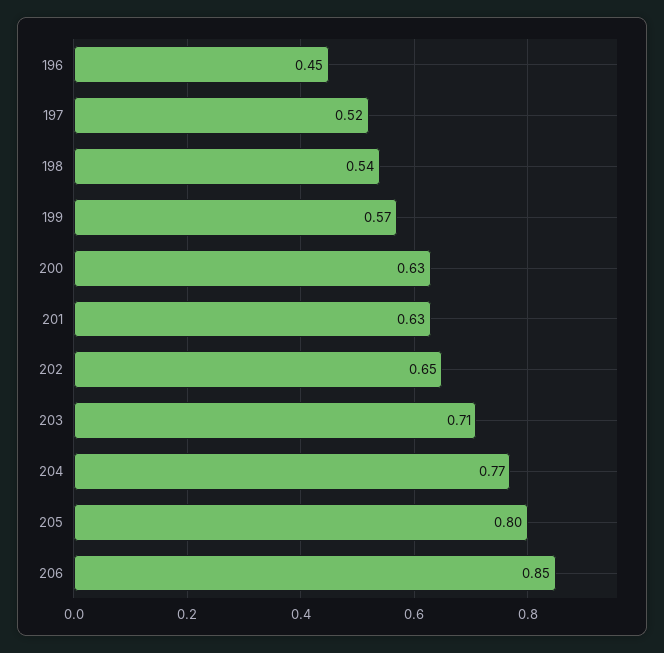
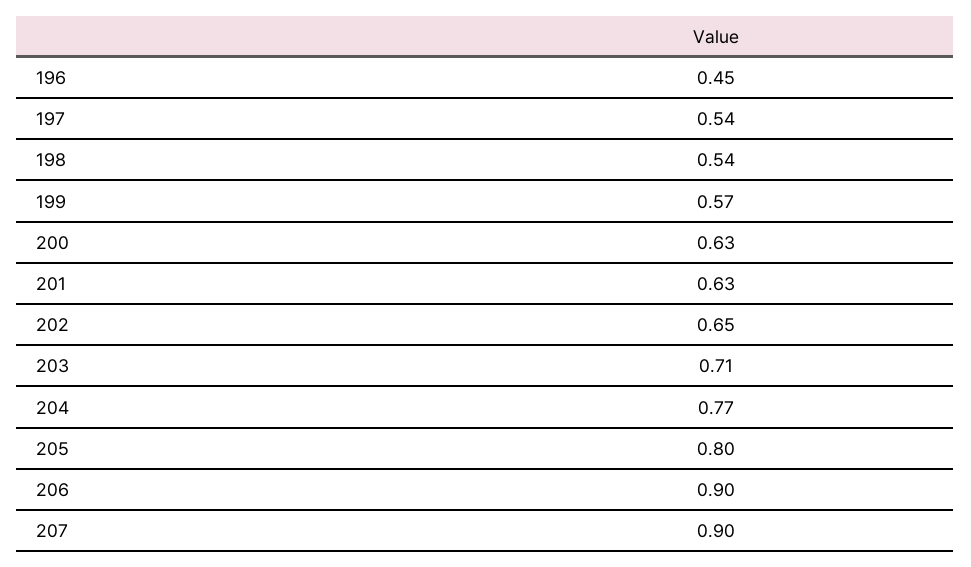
197: 0.52 -> 0.54
206: 0.85 -> 0.9
207: none -> 0.9

